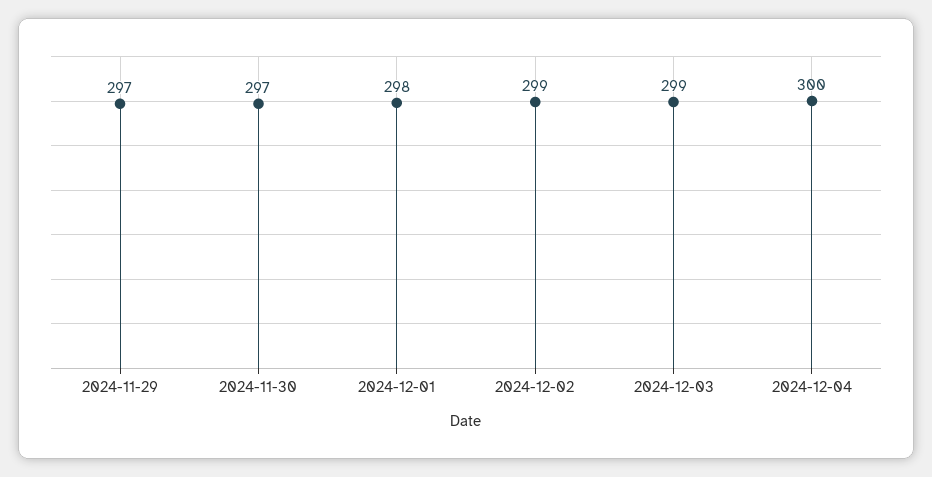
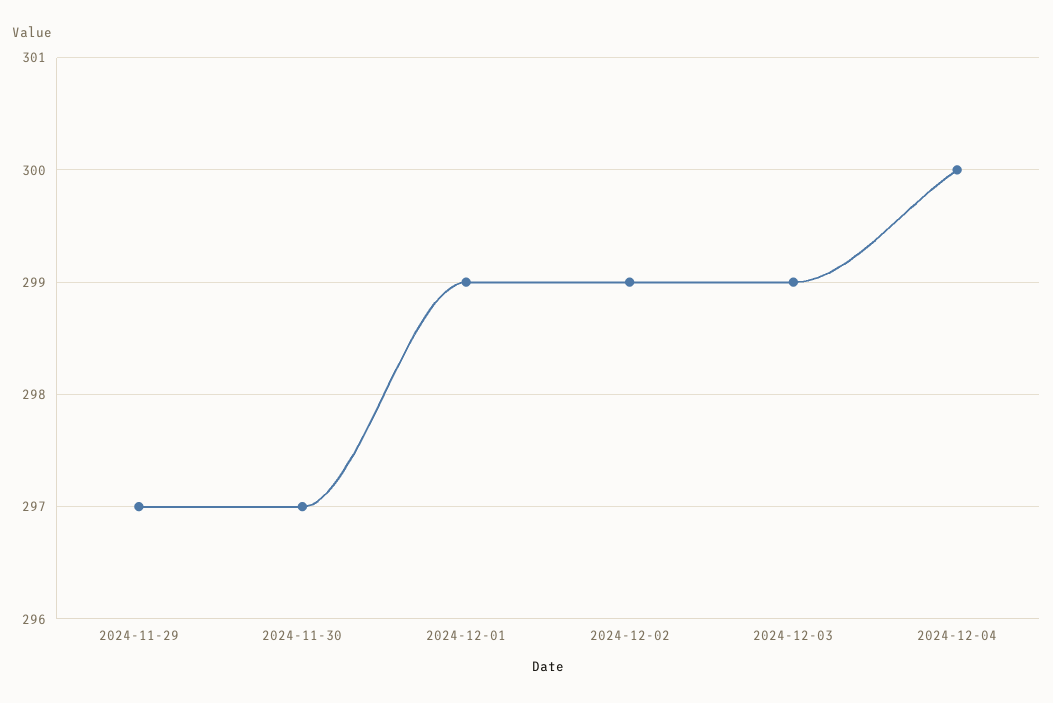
2024-12-01: 298 -> 299

